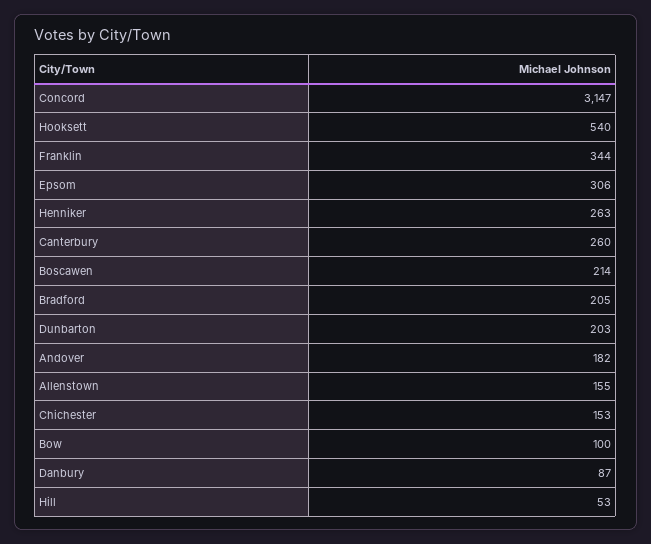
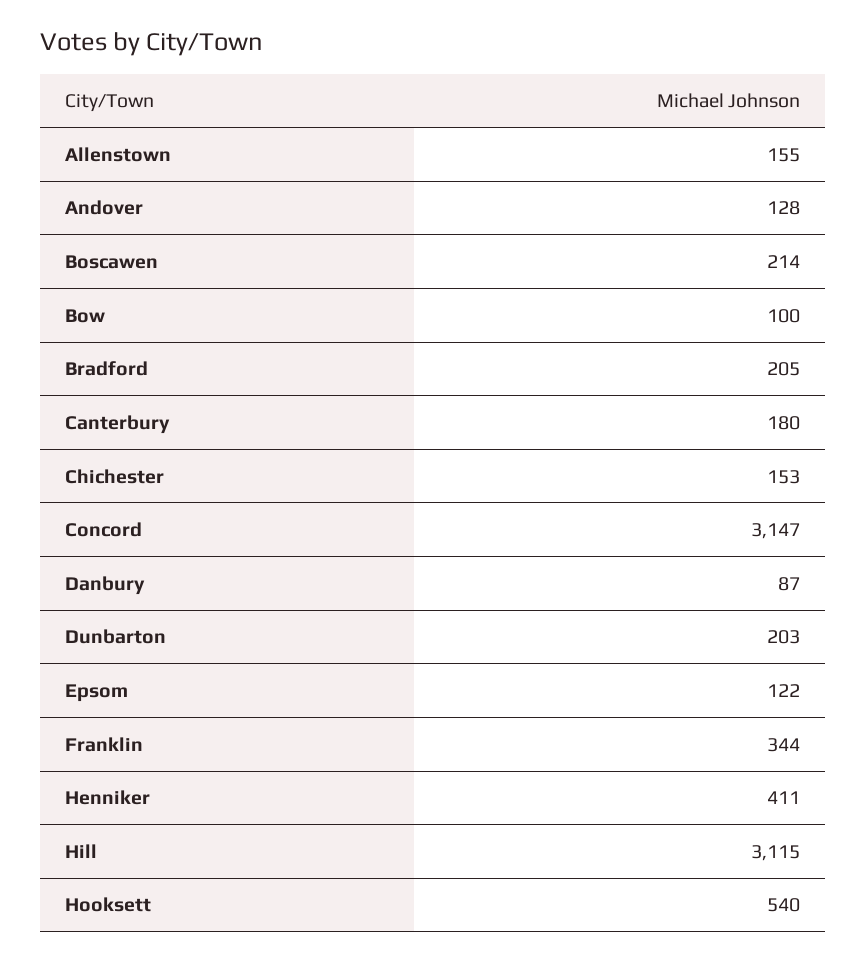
Epsom: 306 -> 122
Henniker: 263 -> 411
Canterbury: 260 -> 180
Andover: 182 -> 128
Hill: 53 -> 3115

